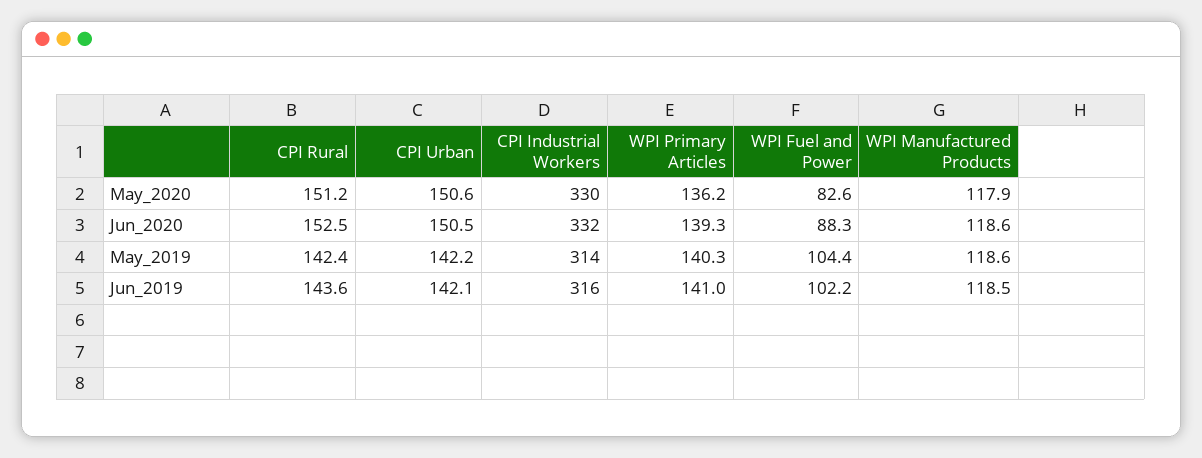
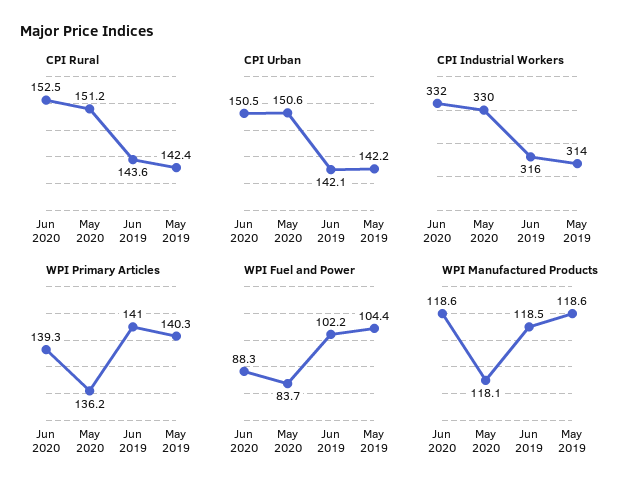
WPI Fuel and Power, May_2020: 82.6 -> 83.7
WPI Manufactured Products, May_2020: 117.9 -> 118.1

